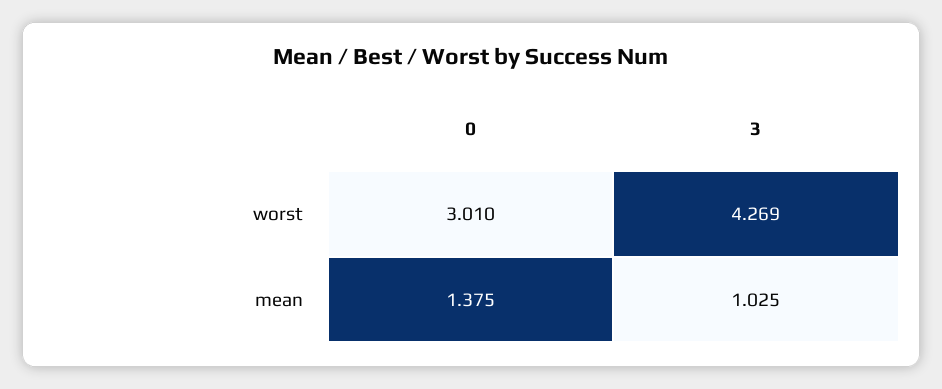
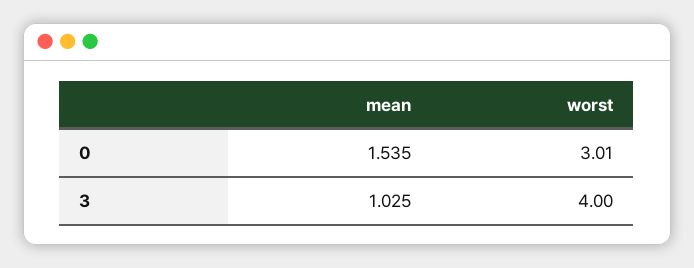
3, worst: 4.269 -> 4
0, mean: 1.375 -> 1.535

